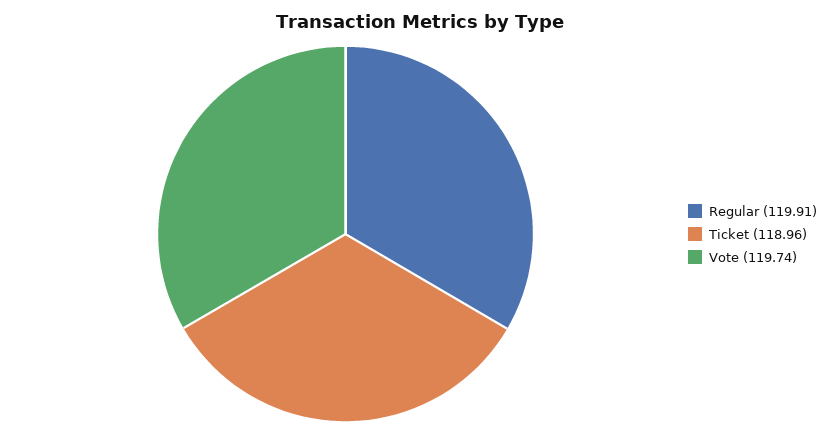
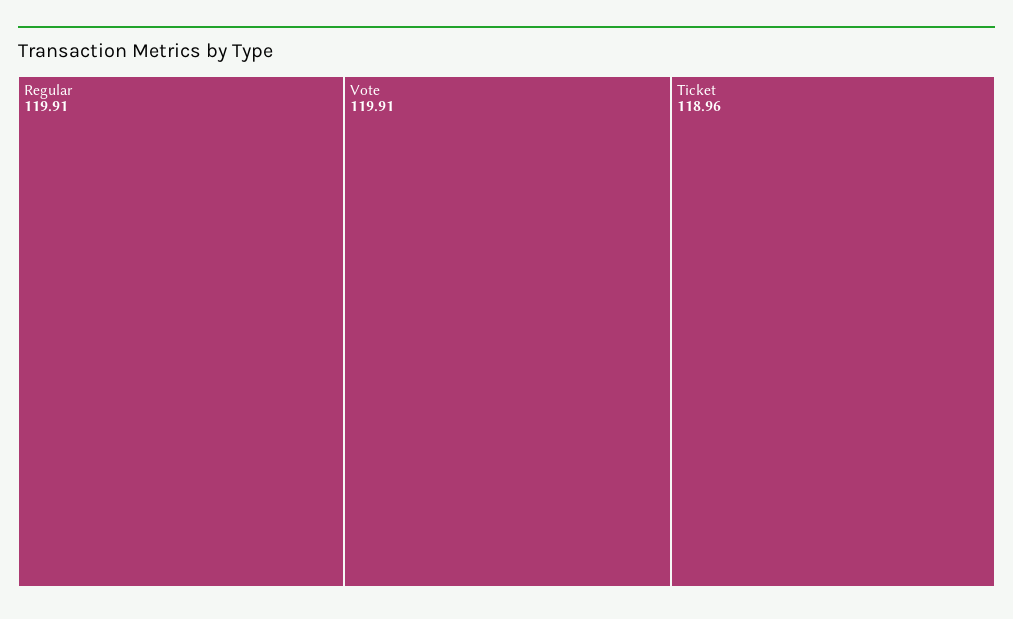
Vote: 119.74 -> 119.91

